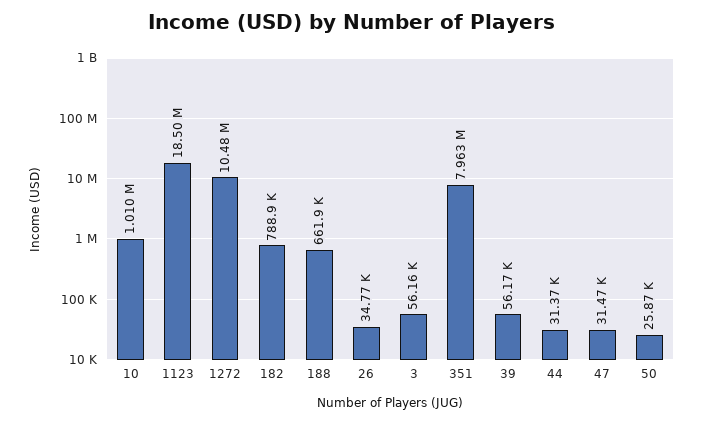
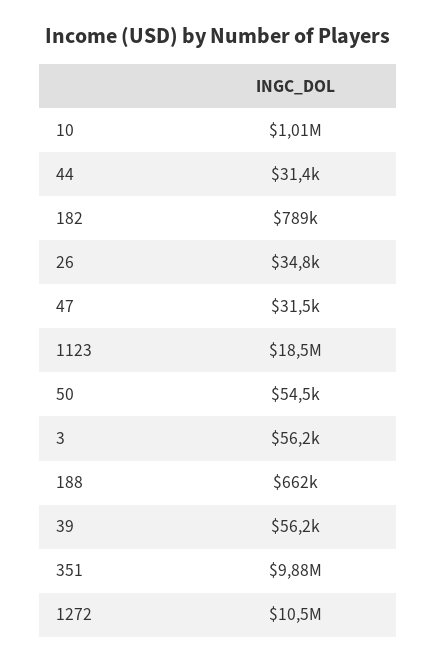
351: 7963000 -> 9880000
50: 25870 -> 54500

